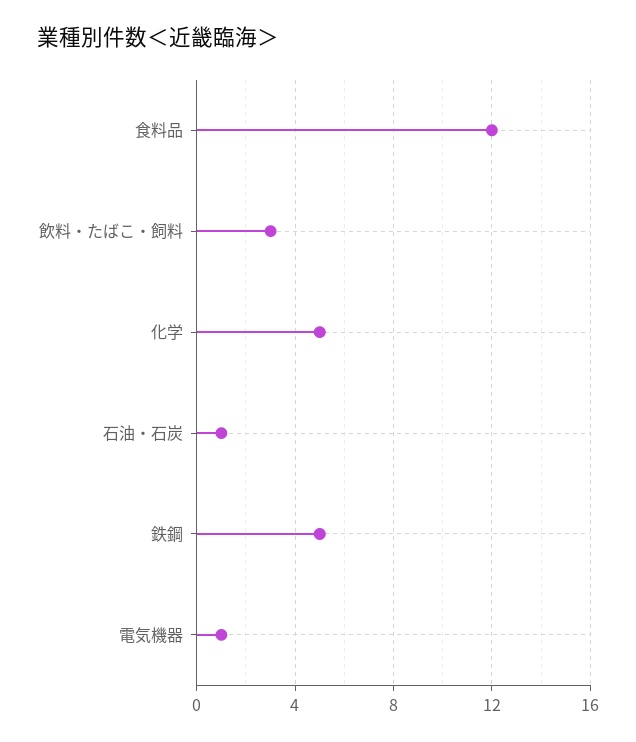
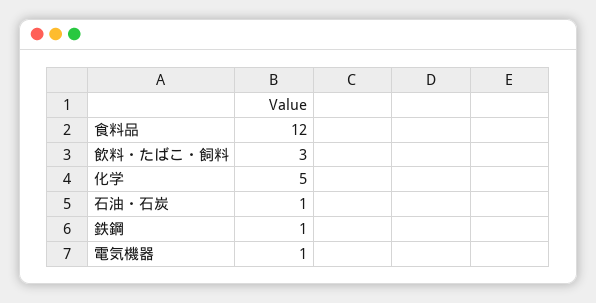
鉄鋼: 5 -> 1

